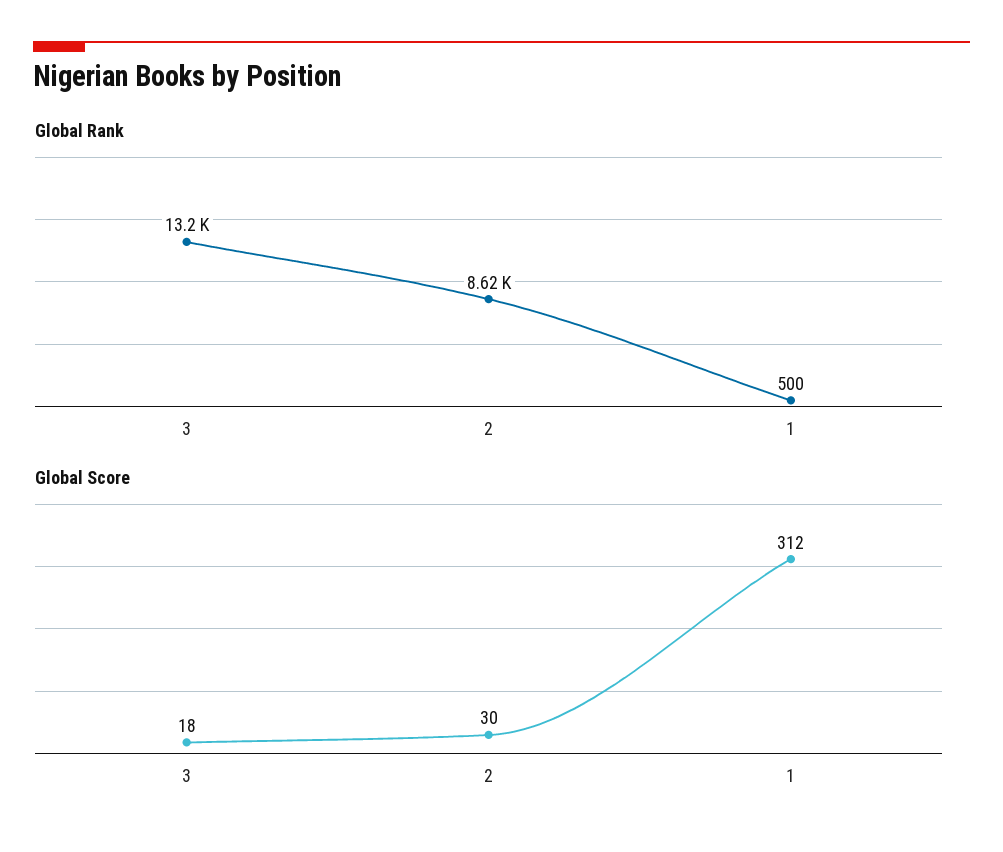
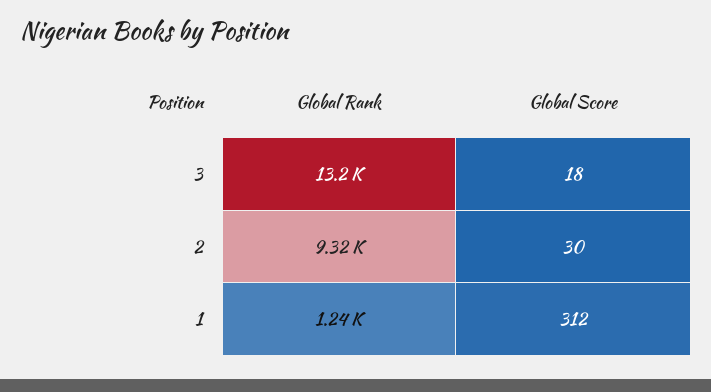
Global Rank, 2: 8620 -> 9320
Global Rank, 1: 500 -> 1240

